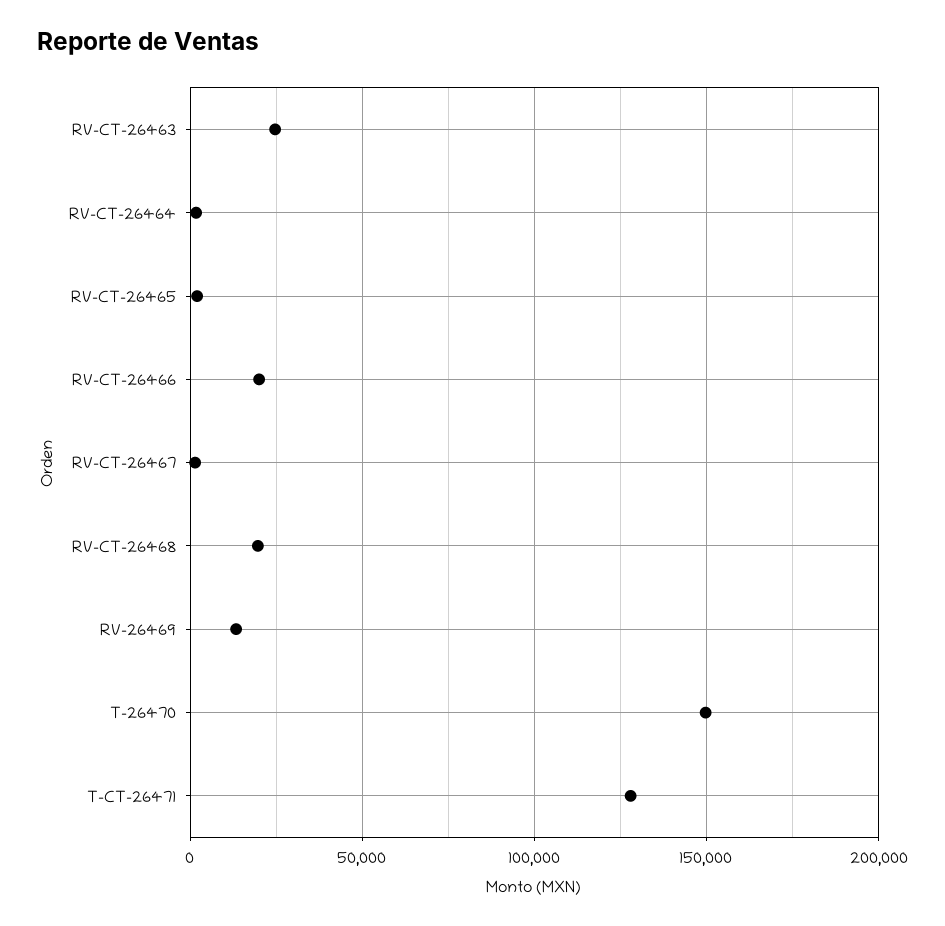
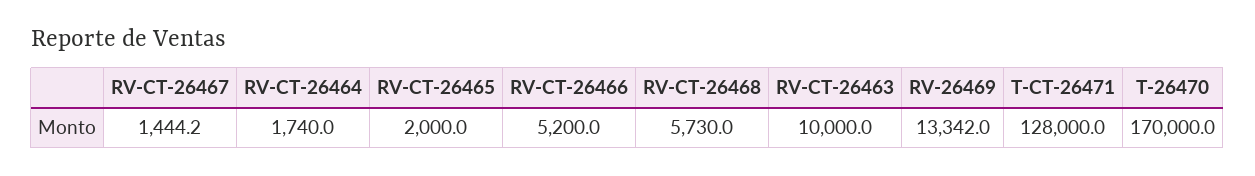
RV-CT-26463: 25000 -> 10000
RV-CT-26466: 20000 -> 5200
RV-CT-26468: 20000 -> 5730
T-26470: 150000 -> 170000

